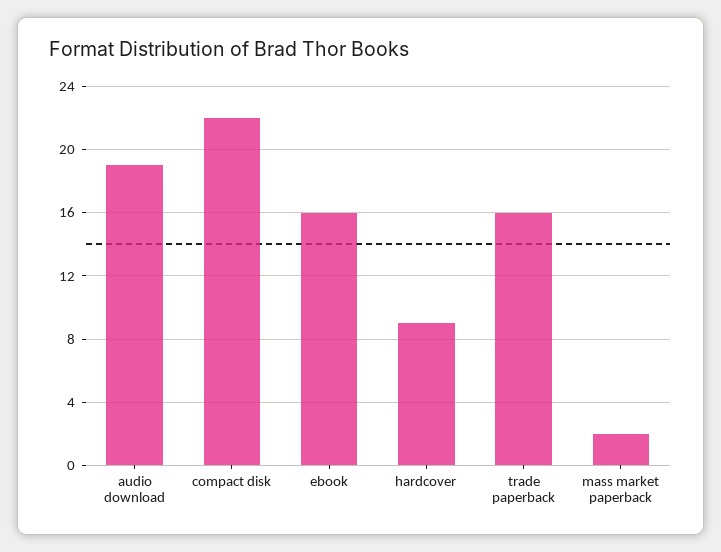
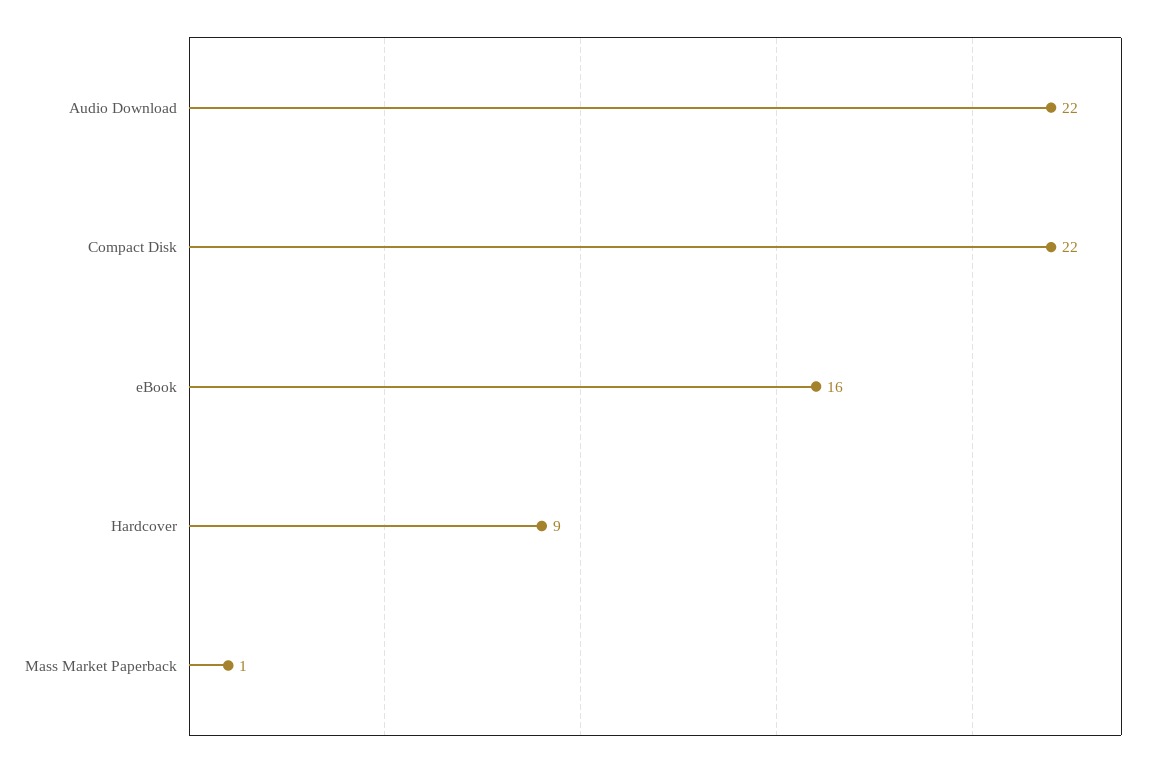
audio download: 19 -> 22
trade paperback: 16 -> none
mass market paperback: 2 -> 1

